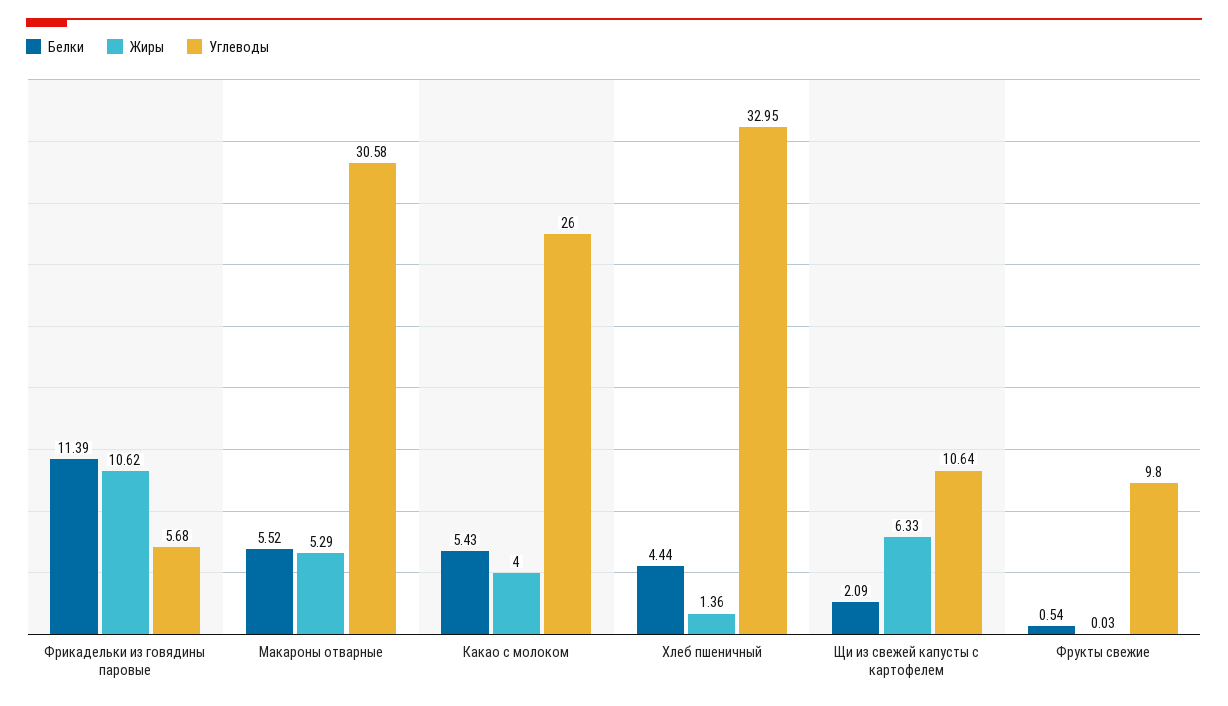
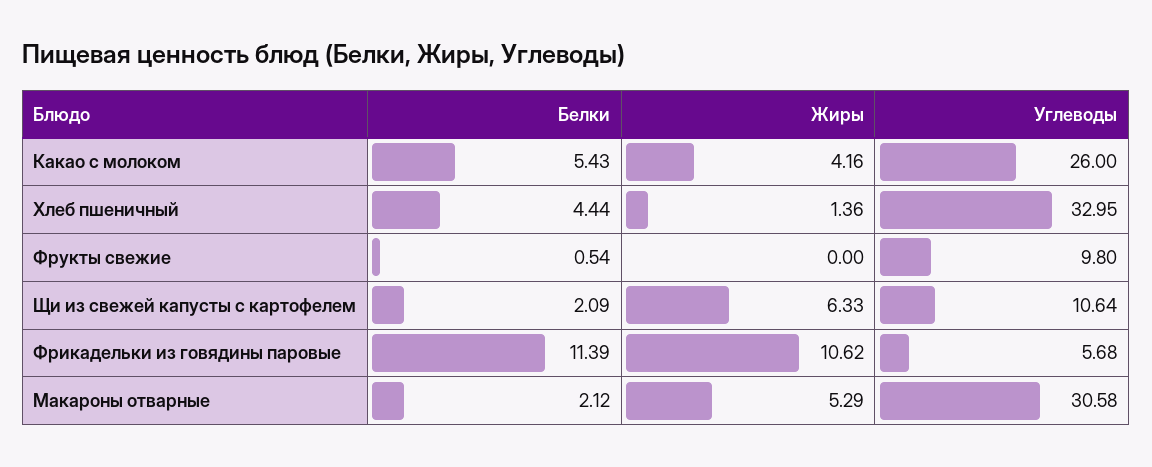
Белки, Макароны отварные: 5.52 -> 2.12
Жиры, Какао с молоком: 4 -> 4.16
Жиры, Фрукты свежие: 0.03 -> 0

